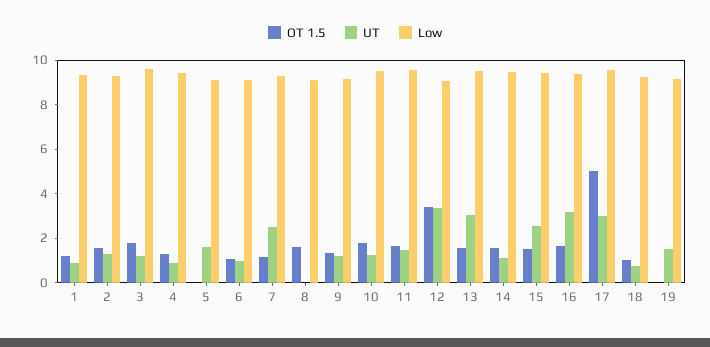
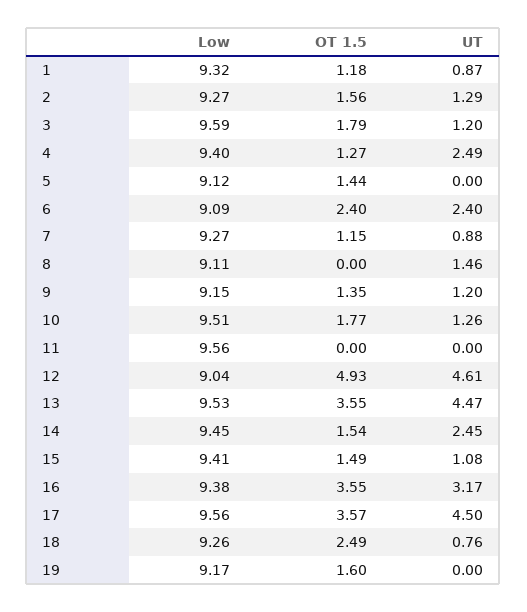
UT, 4: 1 -> 2.49
OT 1.5, 5: 0 -> 1.44
UT, 5: 1.5 -> 0
OT 1.5, 6: 1 -> 2.4
UT, 6: 1 -> 2.4
UT, 7: 2.5 -> 0.88
OT 1.5, 8: 1.5 -> 0
UT, 8: 0 -> 1.46
OT 1.5, 11: 1.5 -> 0
UT, 11: 1.5 -> 0
OT 1.5, 12: 3.5 -> 4.93
UT, 12: 3.5 -> 4.61
OT 1.5, 13: 1.5 -> 3.55
UT, 13: 3 -> 4.47
UT, 14: 1 -> 2.45
UT, 15: 2.5 -> 1.08
OT 1.5, 16: 1.5 -> 3.55
OT 1.5, 17: 5 -> 3.57
UT, 17: 3 -> 4.5
OT 1.5, 18: 1 -> 2.49
OT 1.5, 19: 0 -> 1.6
UT, 19: 1.5 -> 0

